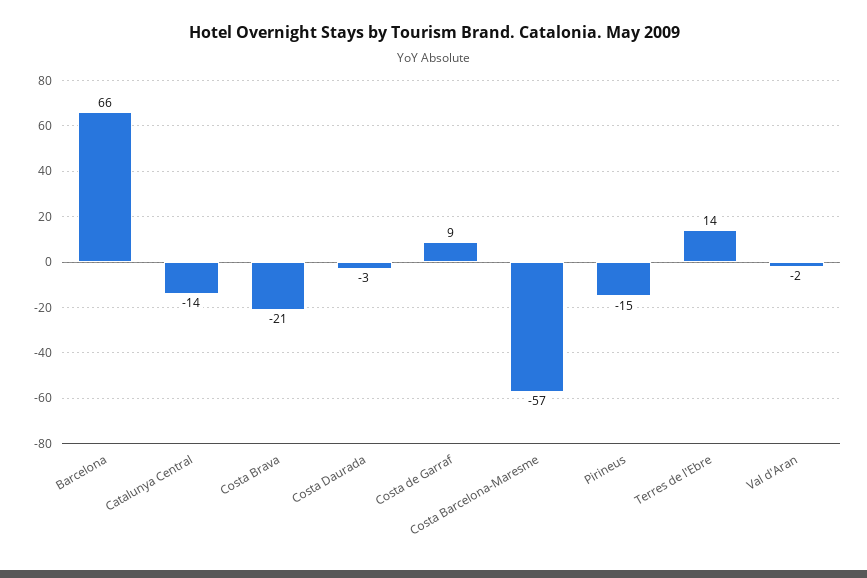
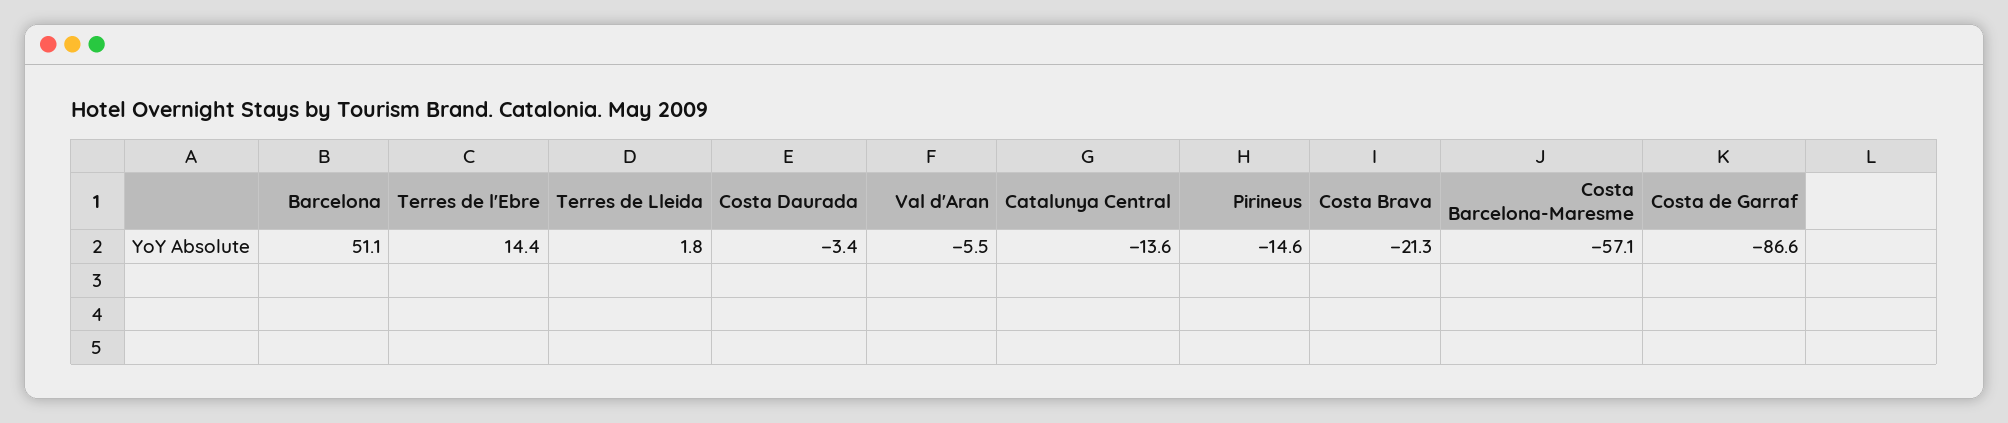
Barcelona: 66 -> 51.1
Costa de Garraf: 9 -> -86.6
Val d'Aran: -2 -> -5.5
Terres de Lleida: none -> 1.8

